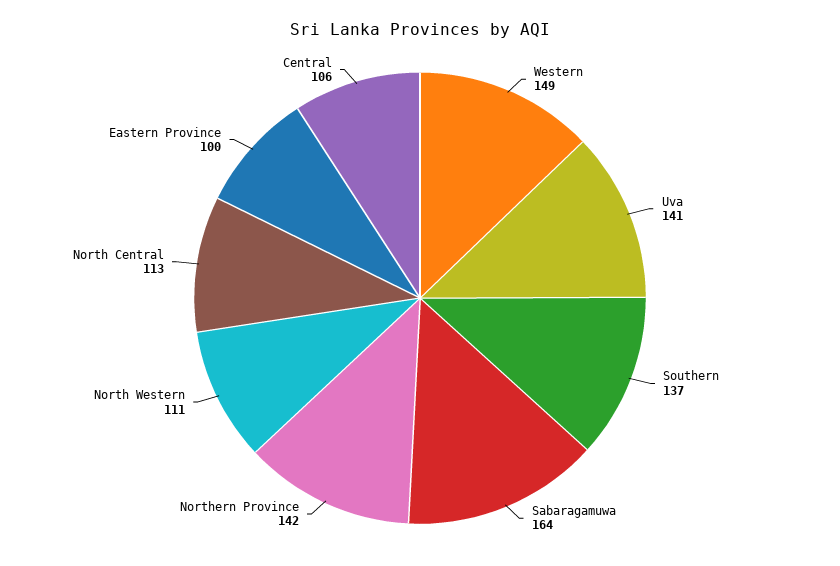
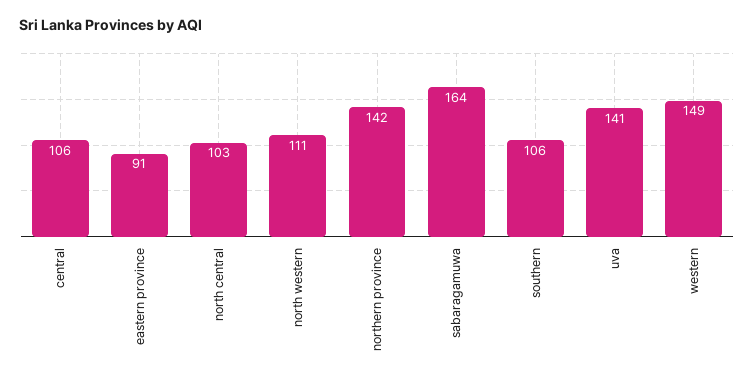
Southern: 137 -> 106
North Central: 113 -> 103
Eastern Province: 100 -> 91

